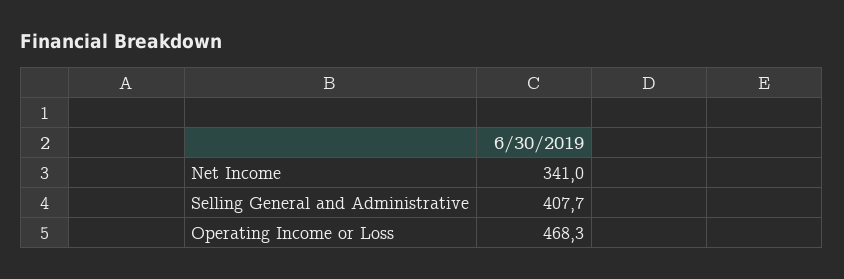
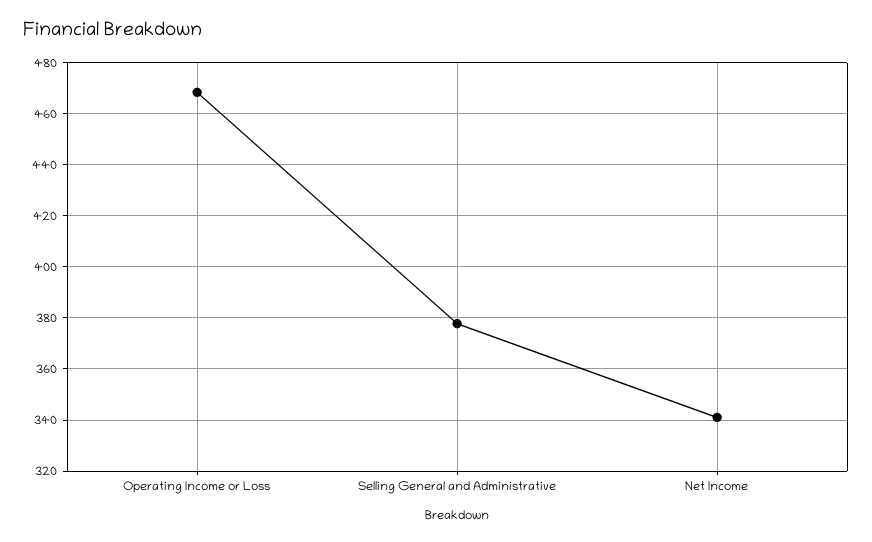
Selling General and Administrative: 407.7 -> 377.5

